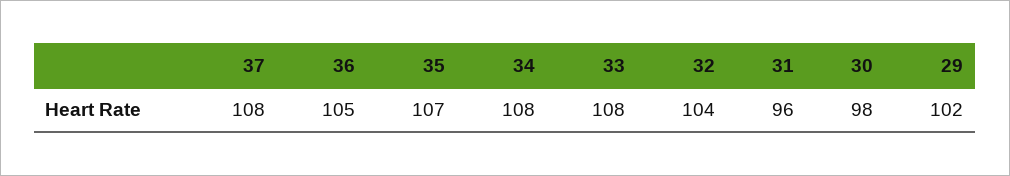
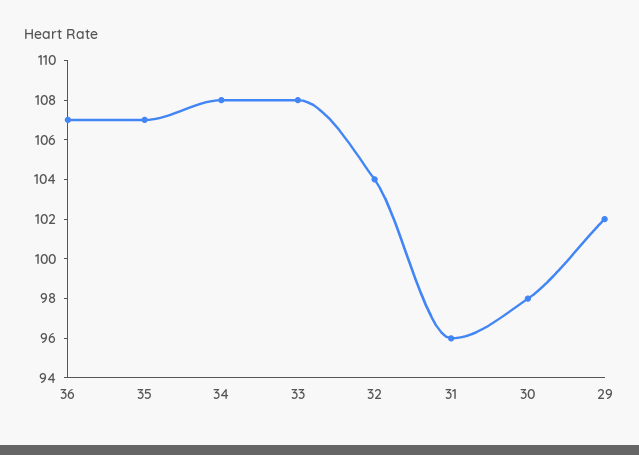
37: 108 -> none
36: 105 -> 107

